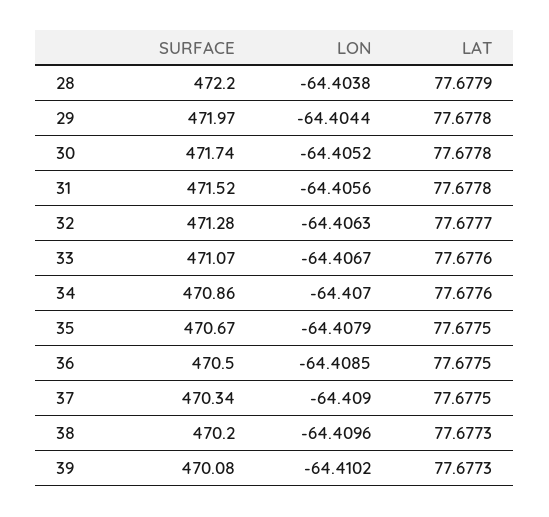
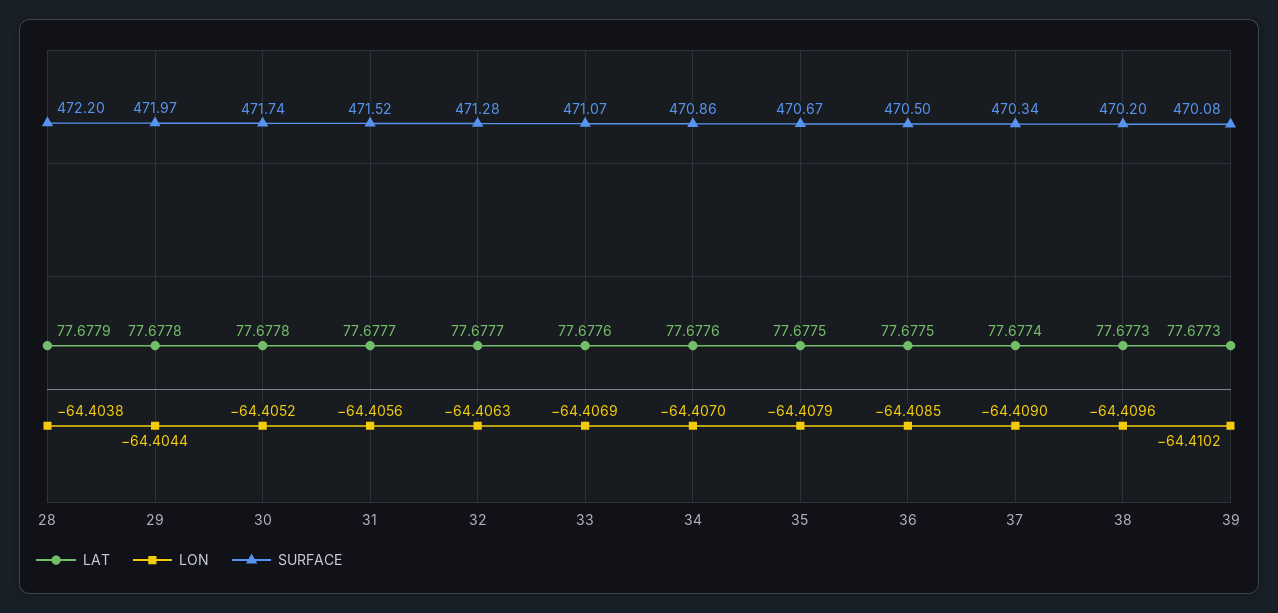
LAT, 31: 77.6778 -> 77.6777
LON, 33: -64.4067 -> -64.4069
LAT, 37: 77.6775 -> 77.6774

